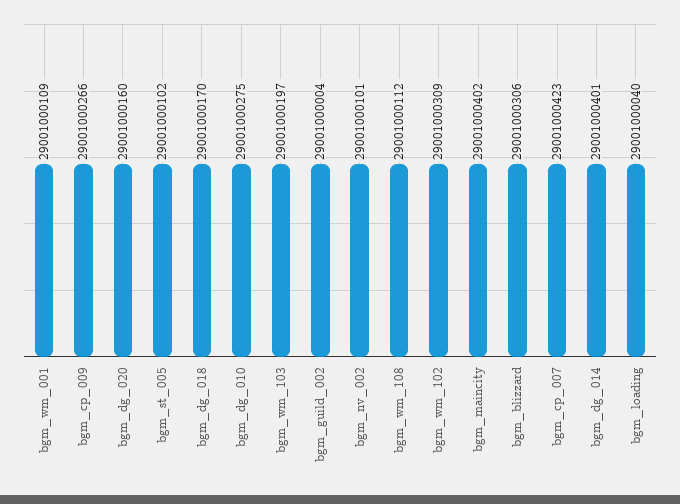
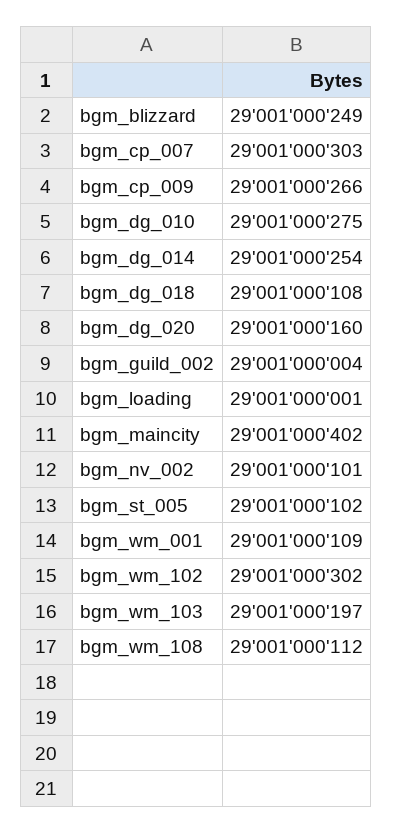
bgm_dg_018: 29001000170 -> 29001000108
bgm_wm_102: 29001000309 -> 29001000302
bgm_blizzard: 29001000306 -> 29001000249
bgm_cp_007: 29001000423 -> 29001000303
bgm_dg_014: 29001000401 -> 29001000254
bgm_loading: 29001000040 -> 29001000001

